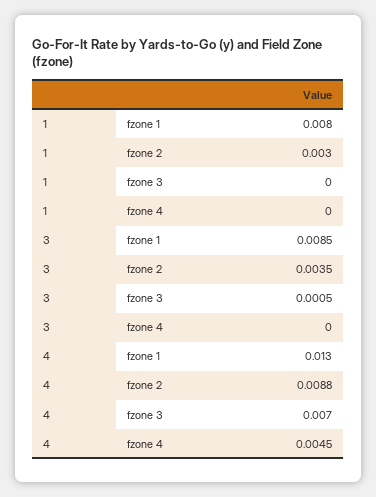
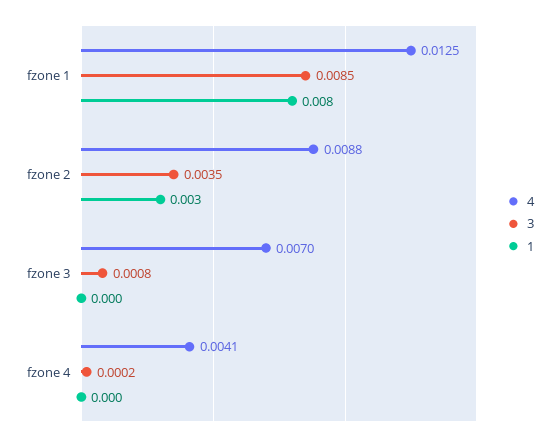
3, fzone 3: 0.0005 -> 0.0008
3, fzone 4: 0 -> 0.0002
4, fzone 1: 0.013 -> 0.0125
4, fzone 4: 0.0045 -> 0.0041

